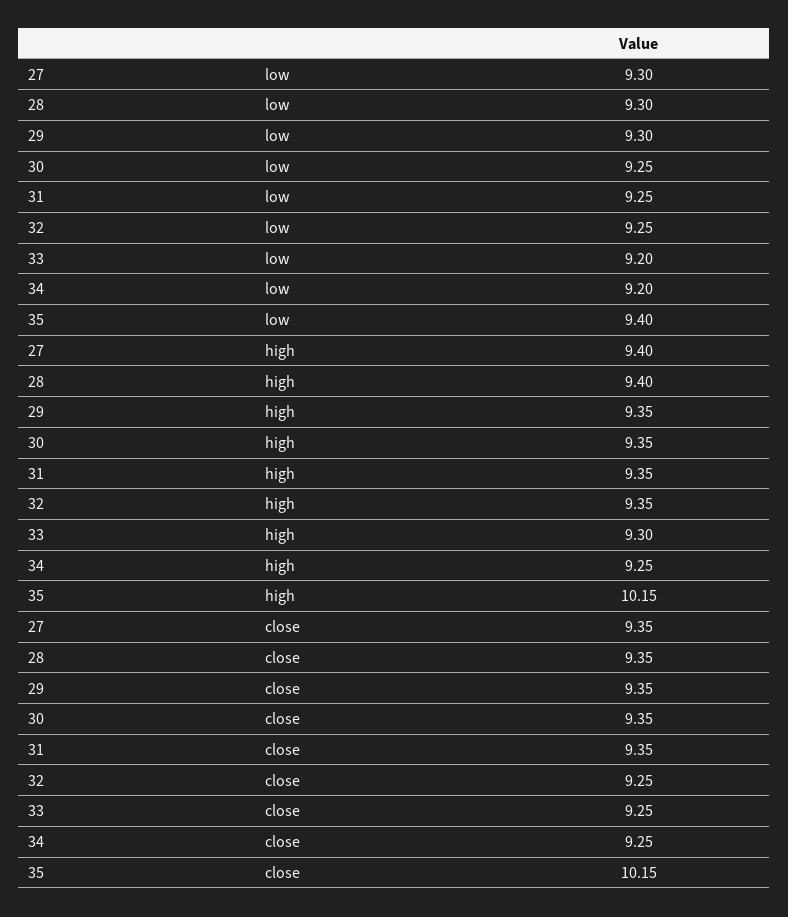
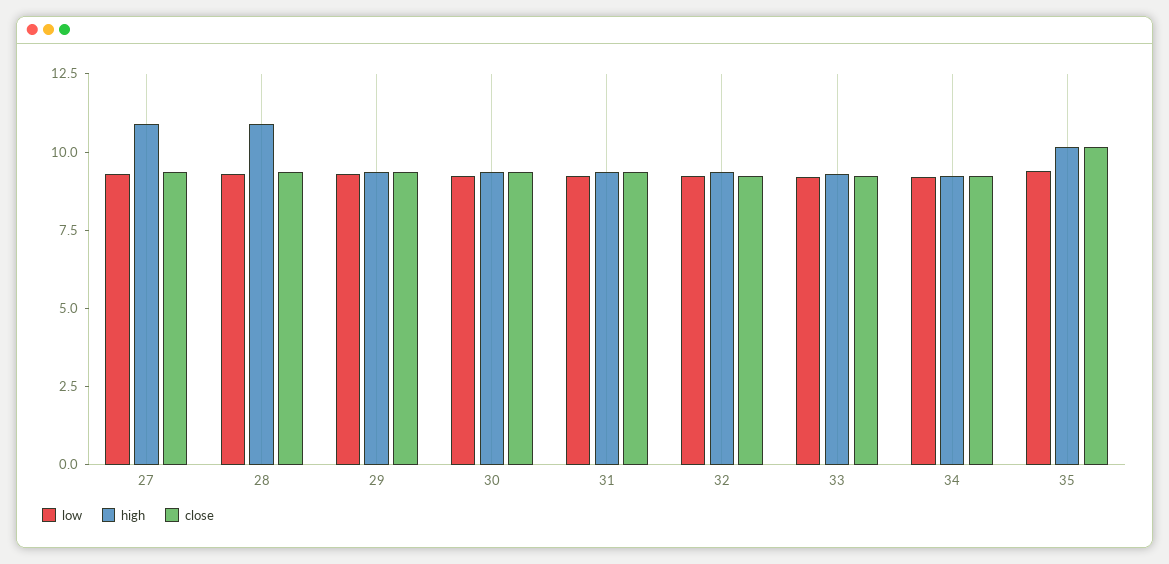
high, 27: 9.4 -> 11
high, 28: 9.4 -> 11

